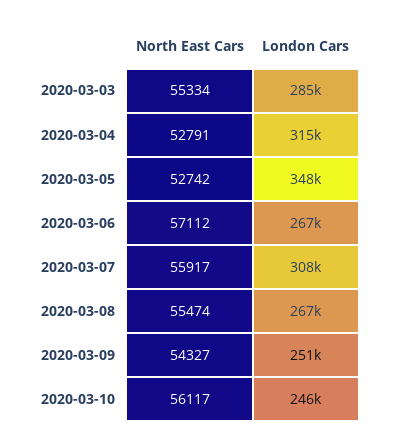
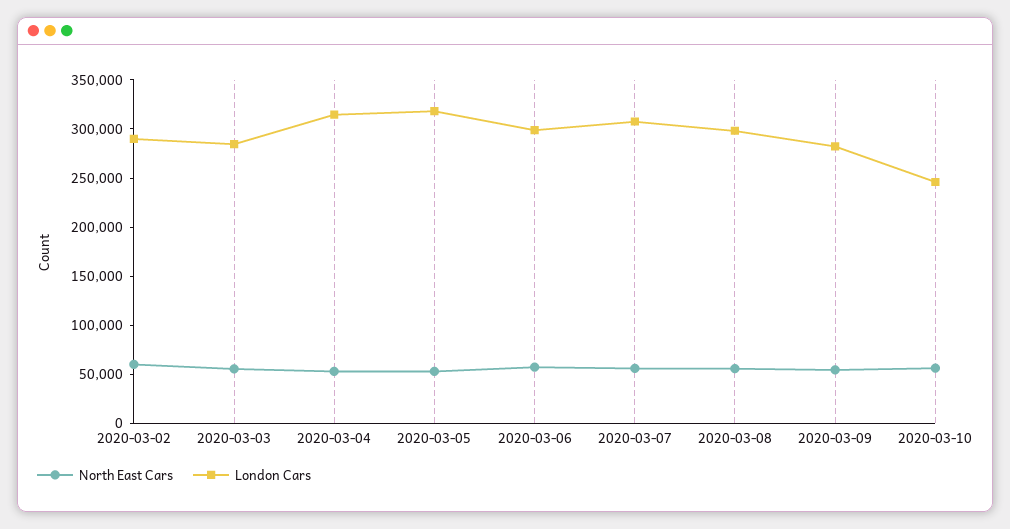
London Cars, 2020-03-05: 348000 -> 320000
London Cars, 2020-03-06: 267000 -> 300000
London Cars, 2020-03-08: 267000 -> 300000
London Cars, 2020-03-09: 251000 -> 280000
North East Cars, 2020-03-02: none -> 60000
London Cars, 2020-03-02: none -> 290000

